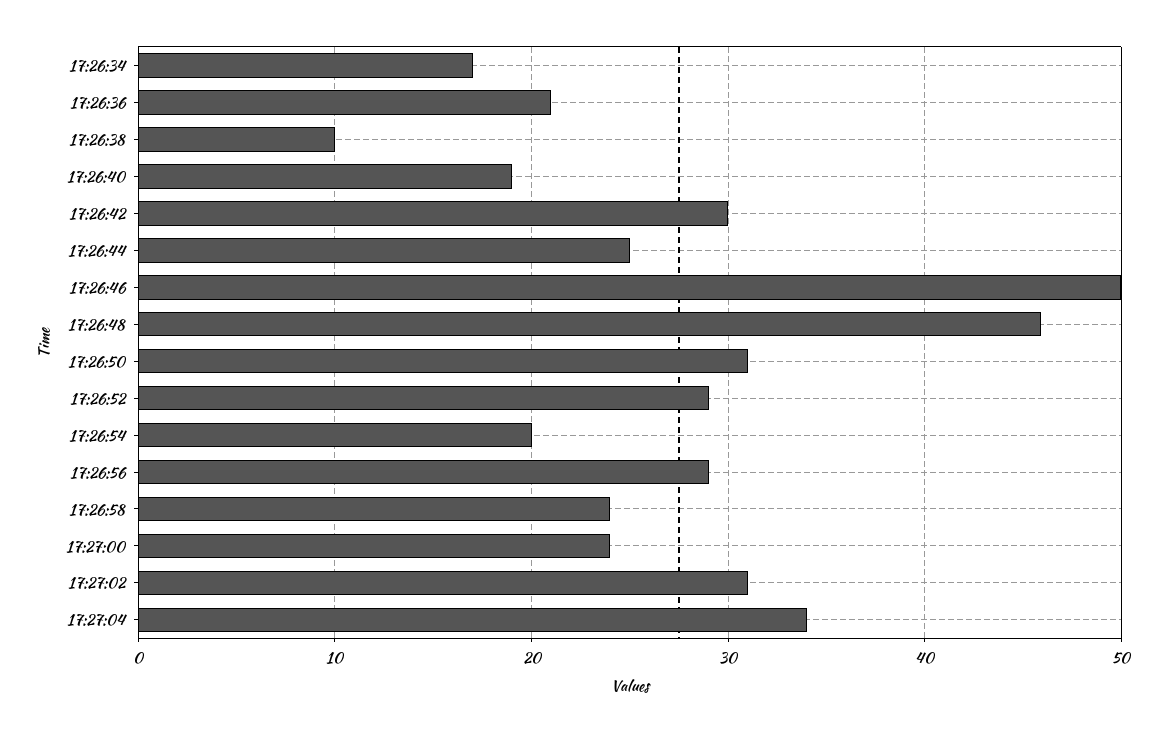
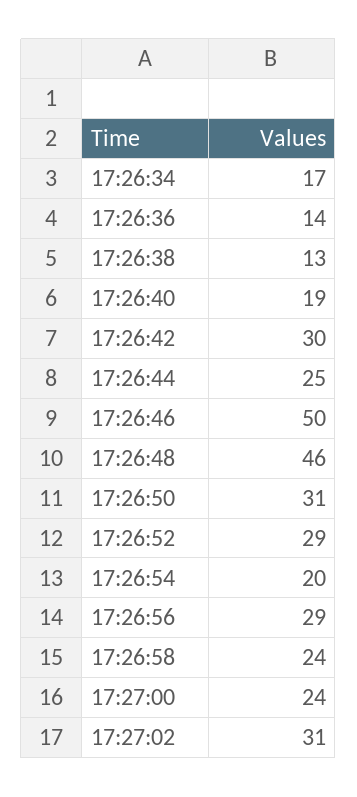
17:26:36: 21 -> 14
17:26:38: 10 -> 13
17:27:04: 34 -> none

